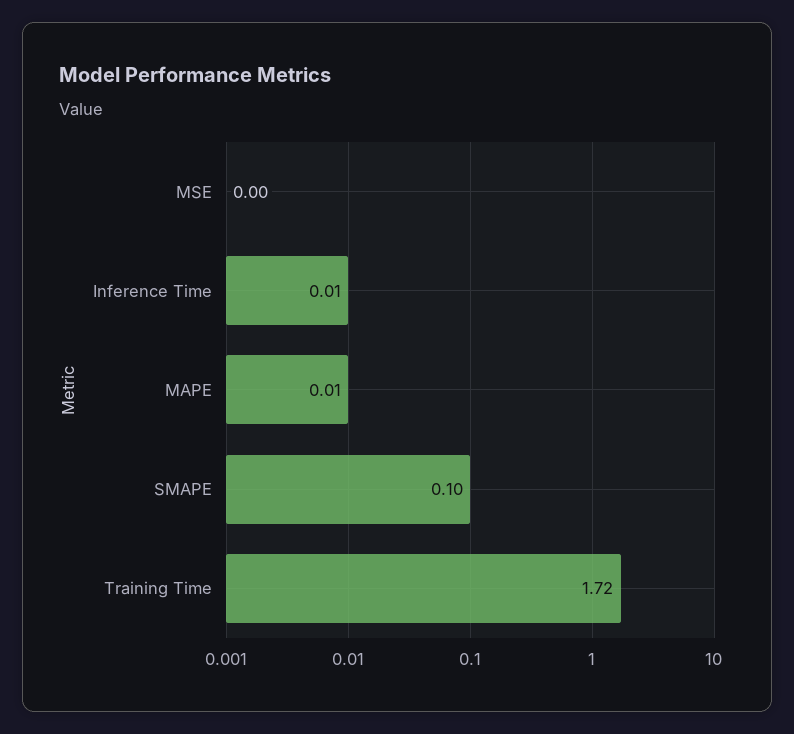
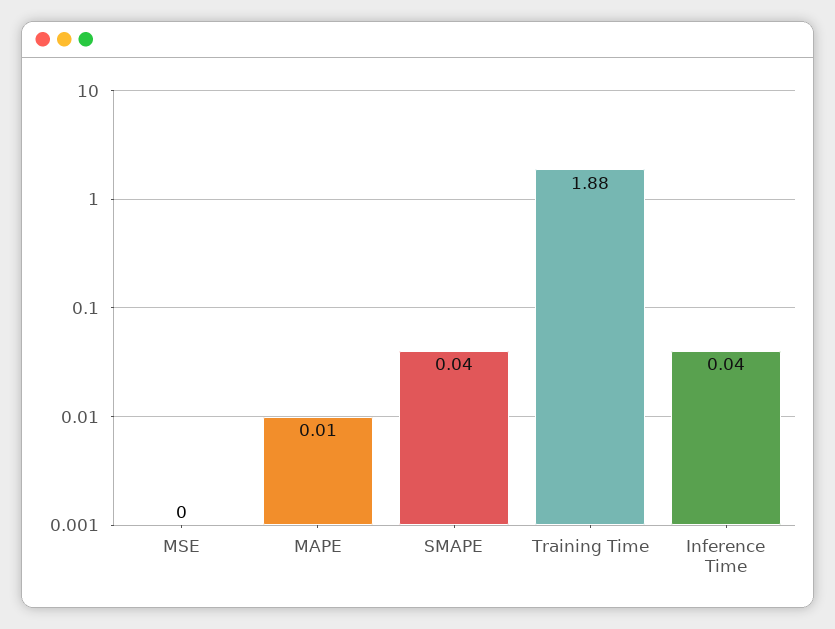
Inference Time: 0.01 -> 0.04
SMAPE: 0.1 -> 0.04
Training Time: 1.72 -> 1.88

